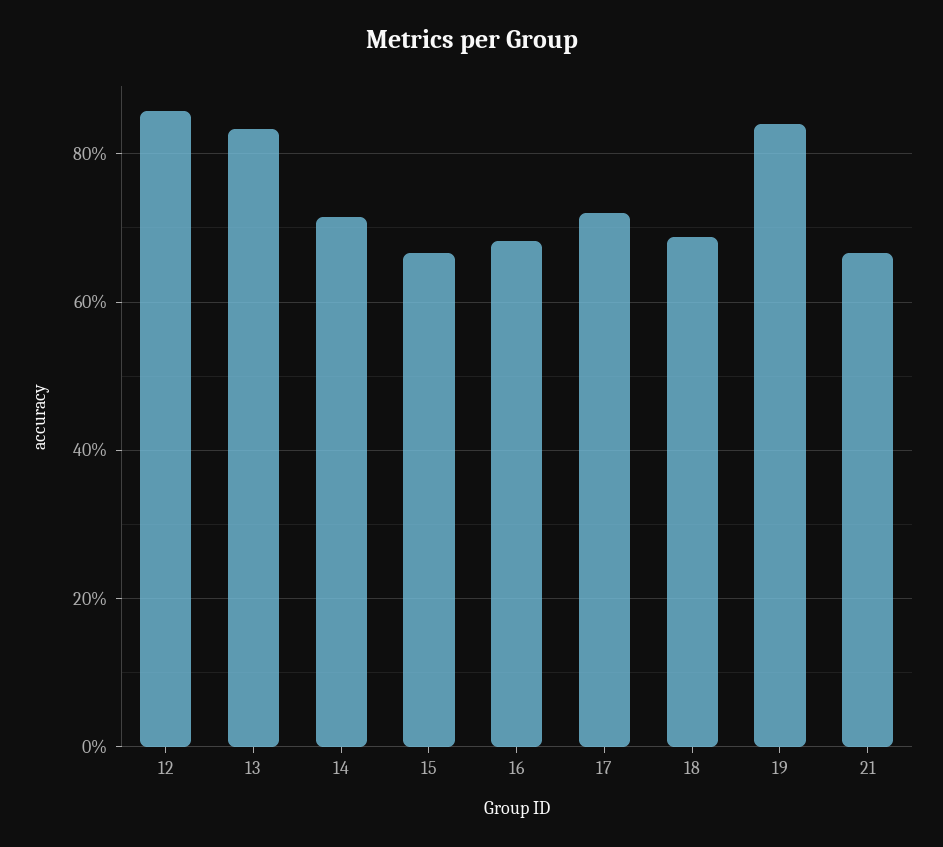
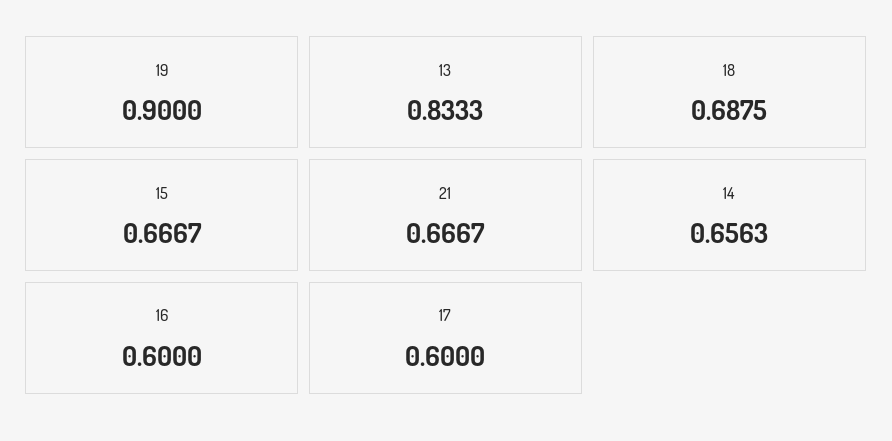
12: 0.86 -> none
14: 0.72 -> 0.6563
16: 0.68 -> 0.6
17: 0.72 -> 0.6
19: 0.84 -> 0.9

